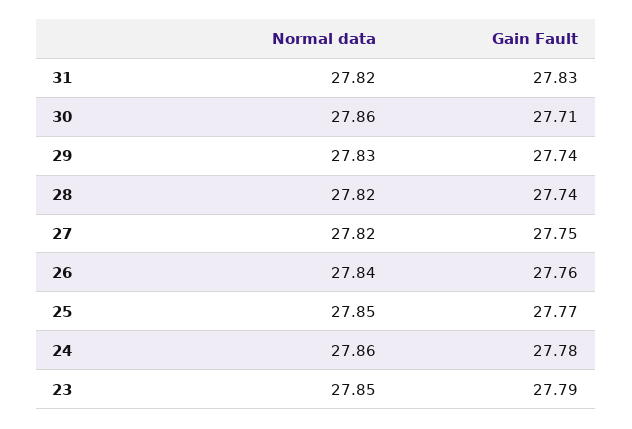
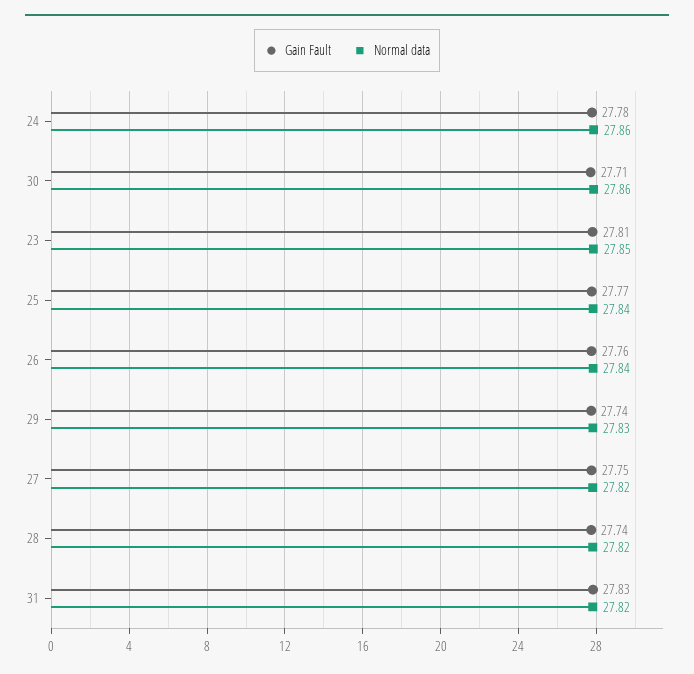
Normal data, 25: 27.85 -> 27.84
Gain Fault, 23: 27.79 -> 27.81

